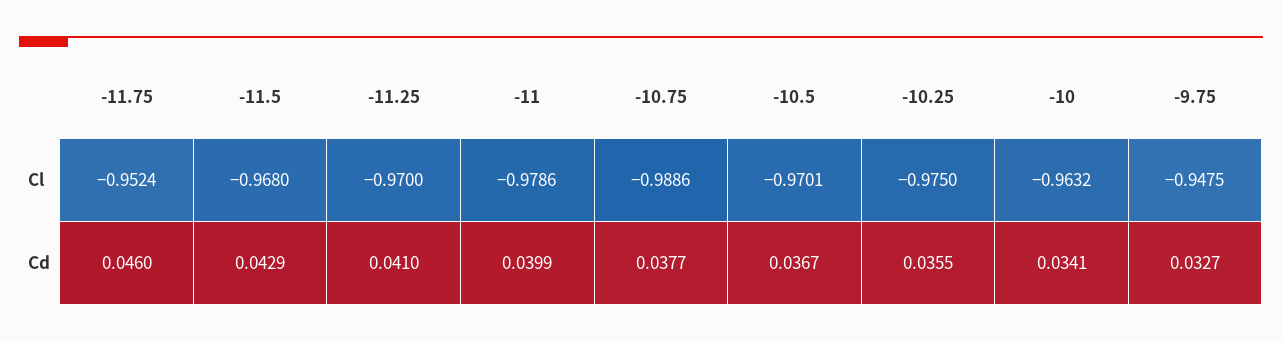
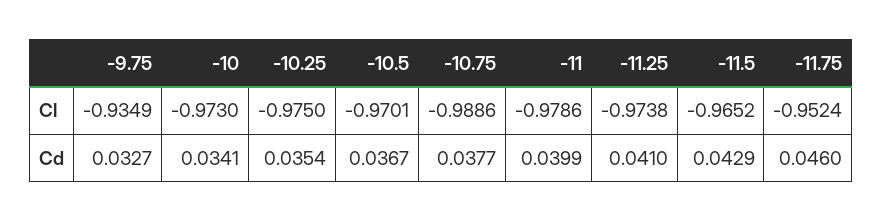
-11.5, Cl: -0.968 -> -0.9652
-11.25, Cl: -0.97 -> -0.9738
-10, Cl: -0.9632 -> -0.973
-9.75, Cl: -0.9475 -> -0.9349
-10.25, Cd: 0.0355 -> 0.0354

